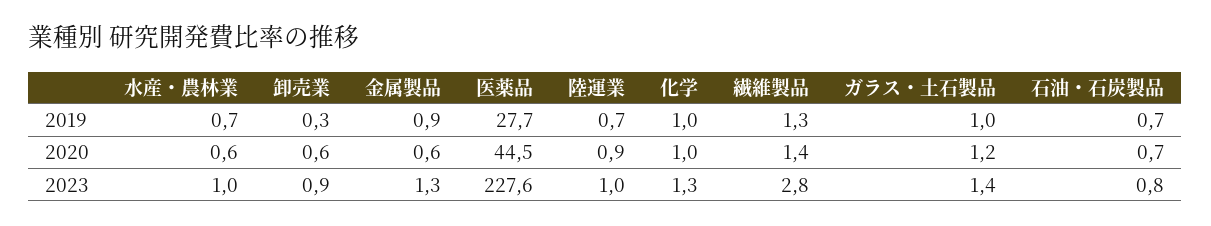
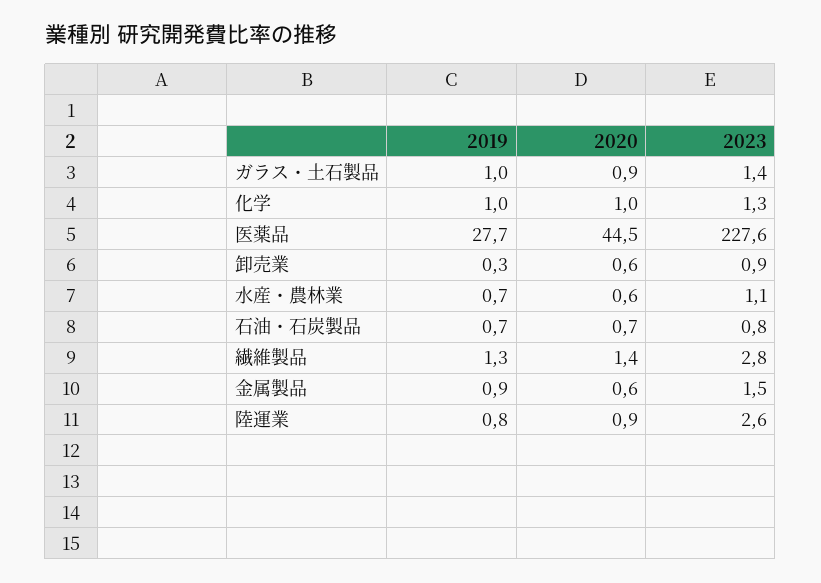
陸運業, 2019: 0.7 -> 0.8
ガラス・土石製品, 2020: 1.2 -> 0.9
水産・農林業, 2023: 1 -> 1.1
金属製品, 2023: 1.3 -> 1.5
陸運業, 2023: 1 -> 2.6

